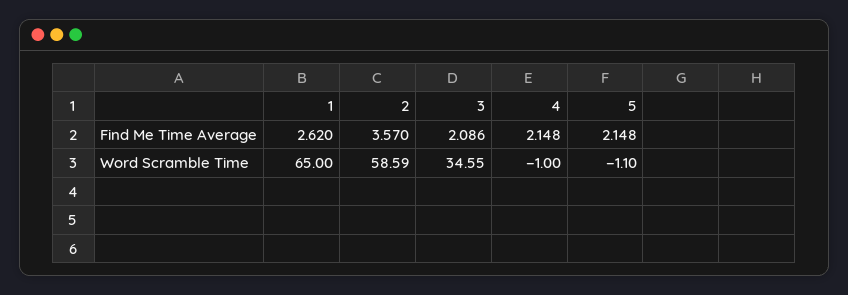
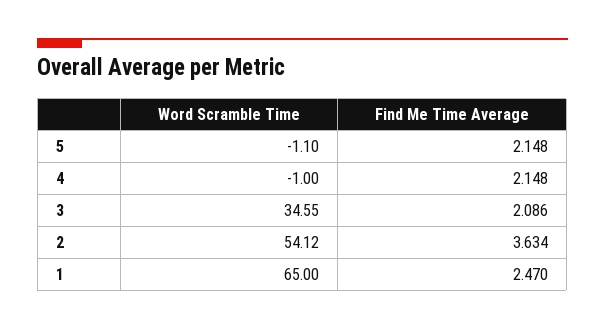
1, Find Me Time Average: 2.62 -> 2.47
2, Find Me Time Average: 3.57 -> 3.634
2, Word Scramble Time: 58.59 -> 54.12

